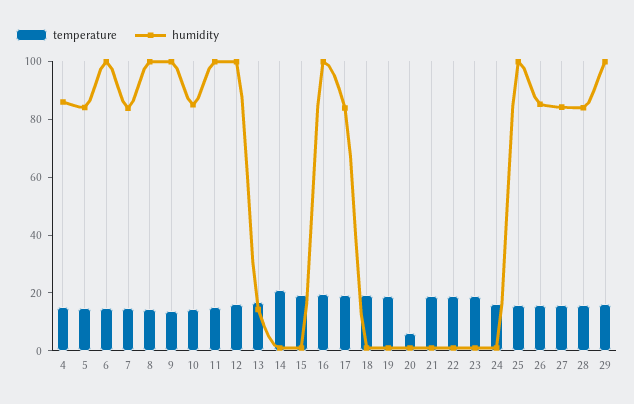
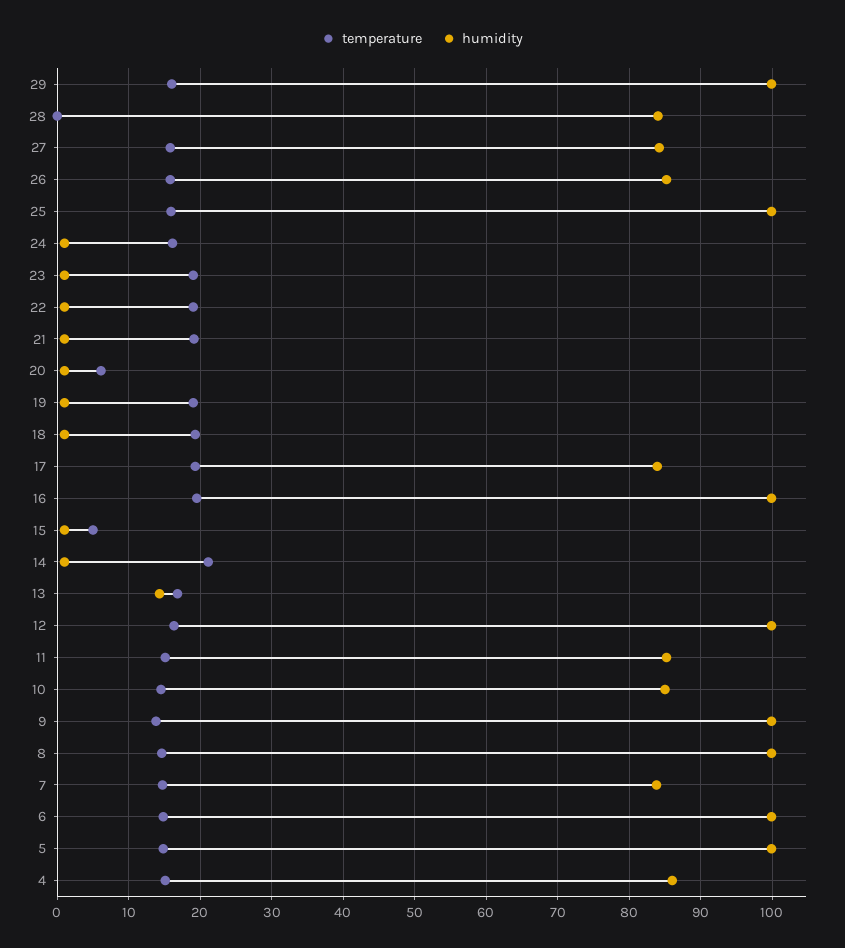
humidity, 5: 85 -> 100
humidity, 11: 100 -> 85
temperature, 15: 20 -> 5
temperature, 28: 15 -> 0

